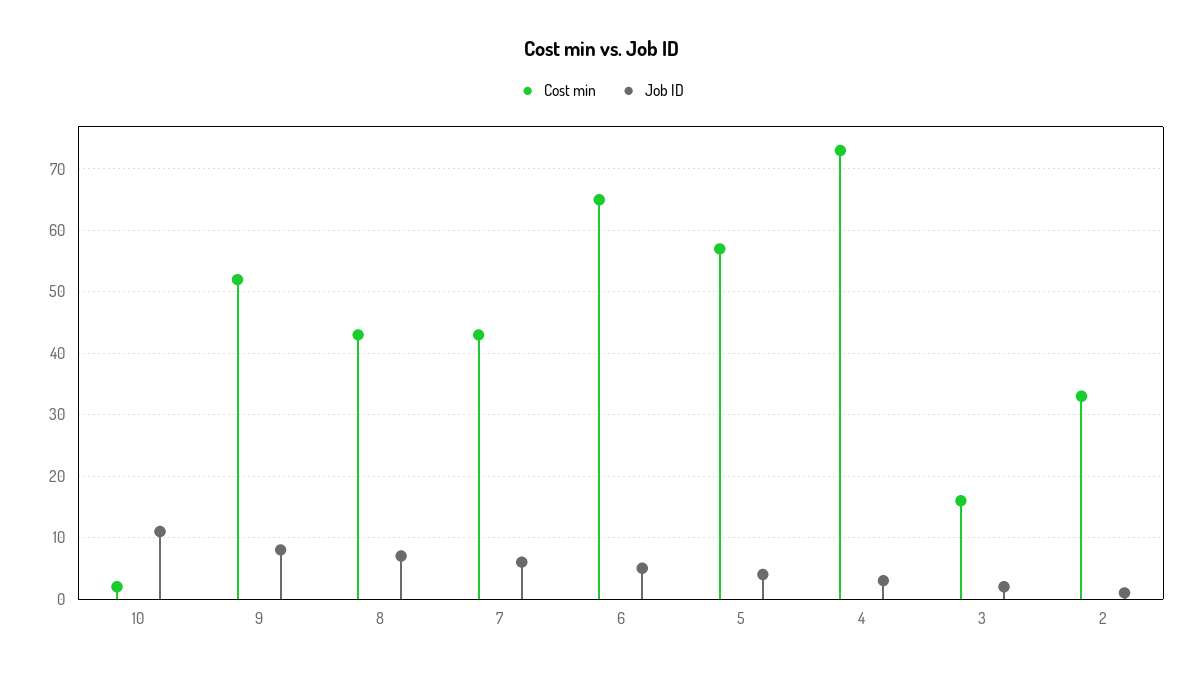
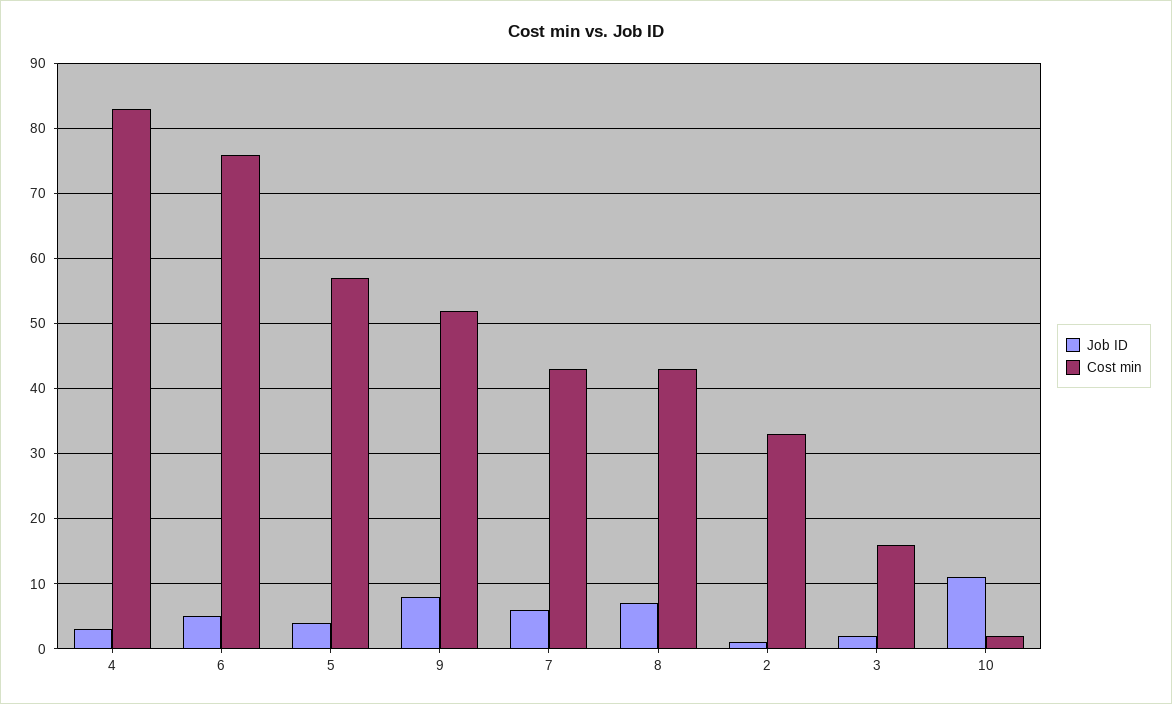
Cost min, 6: 65 -> 76
Cost min, 4: 73 -> 83

